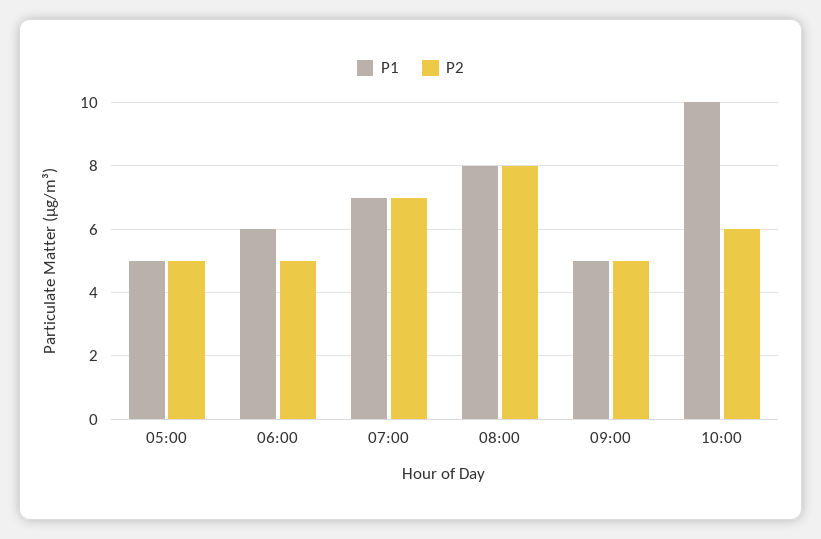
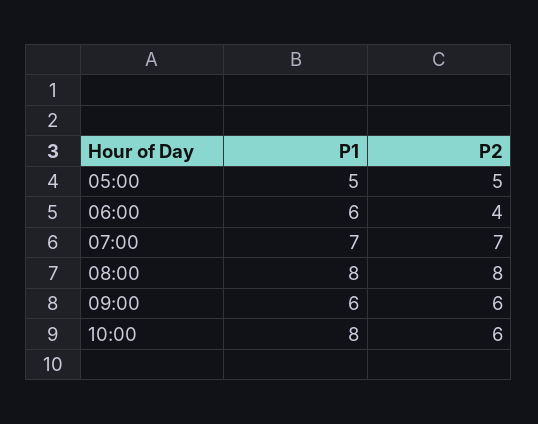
P2, 06:00: 5 -> 4
P1, 09:00: 5 -> 6
P2, 09:00: 5 -> 6
P1, 10:00: 10 -> 8

